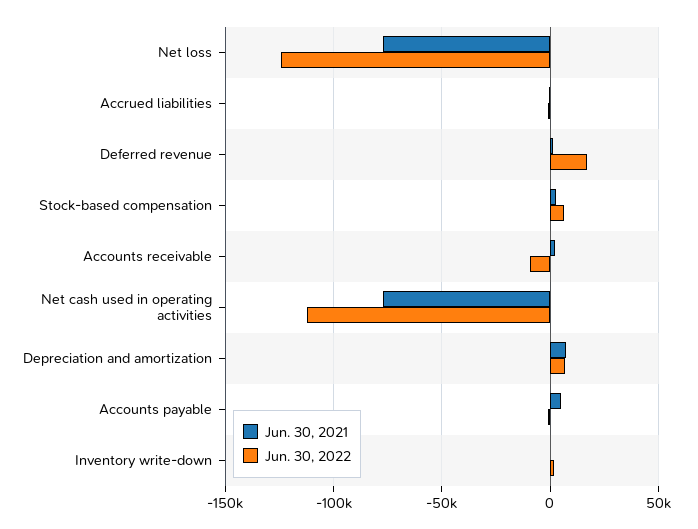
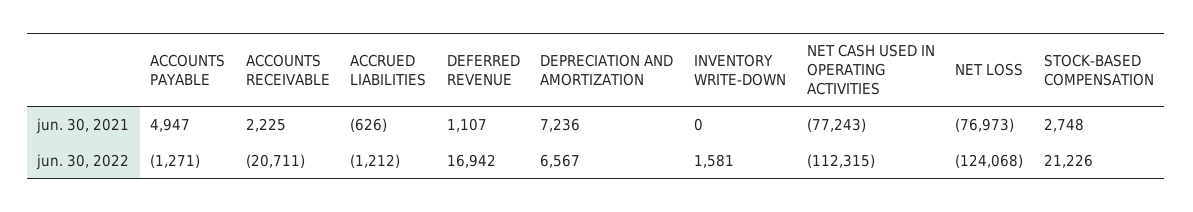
Jun. 30, 2022, Stock-based compensation: 5000 -> 21226
Jun. 30, 2022, Accounts receivable: -10000 -> -20711

